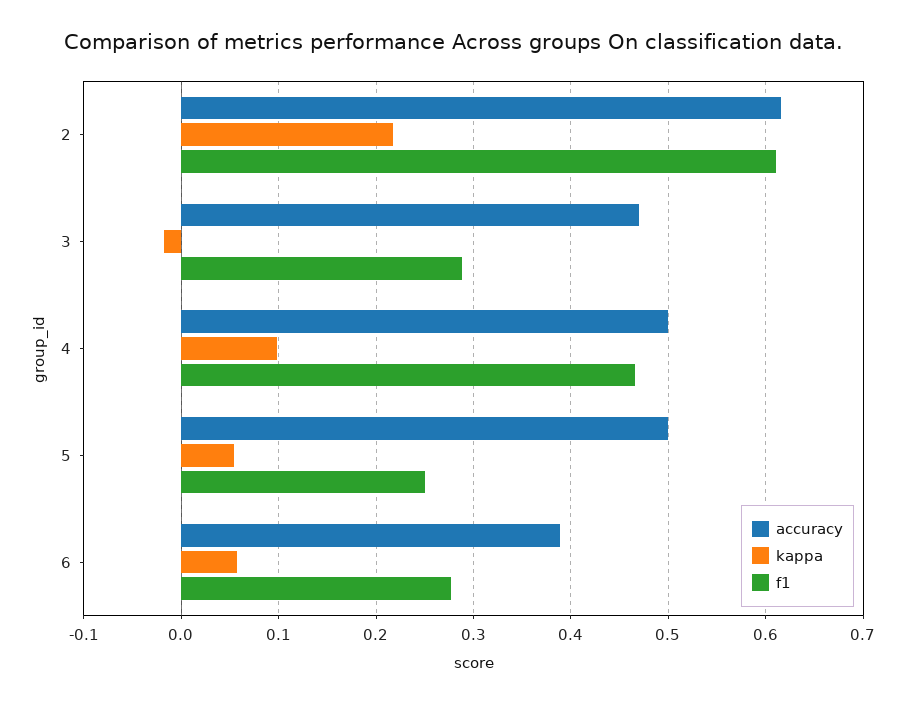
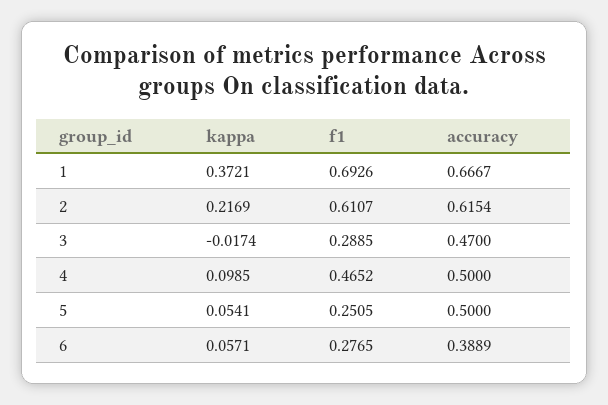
kappa, 1: none -> 0.3721
f1, 1: none -> 0.6926
accuracy, 1: none -> 0.6667

